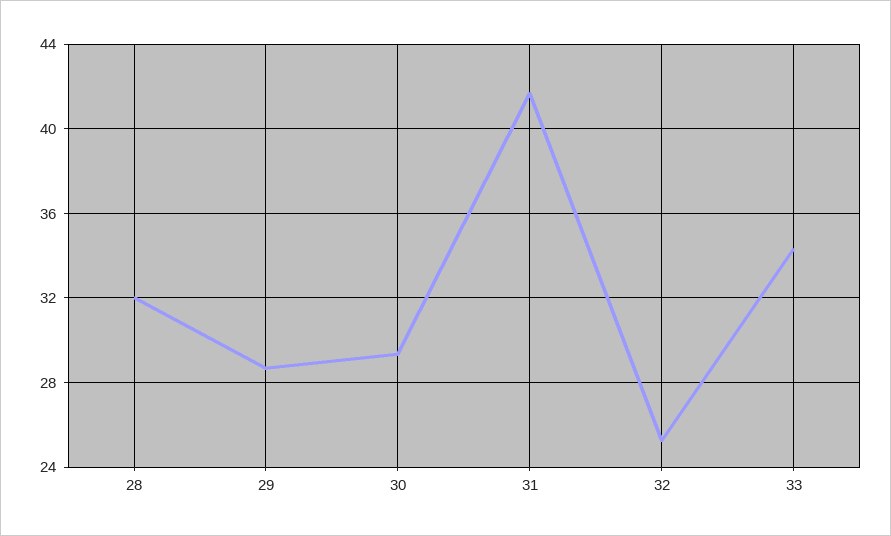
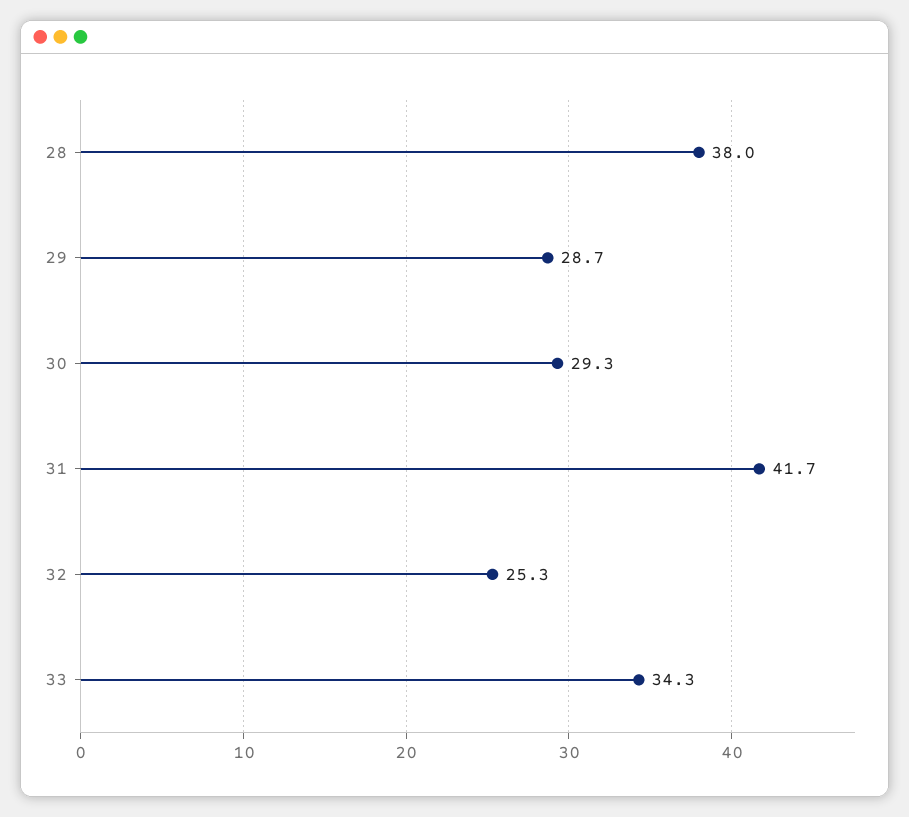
28: 32 -> 38

